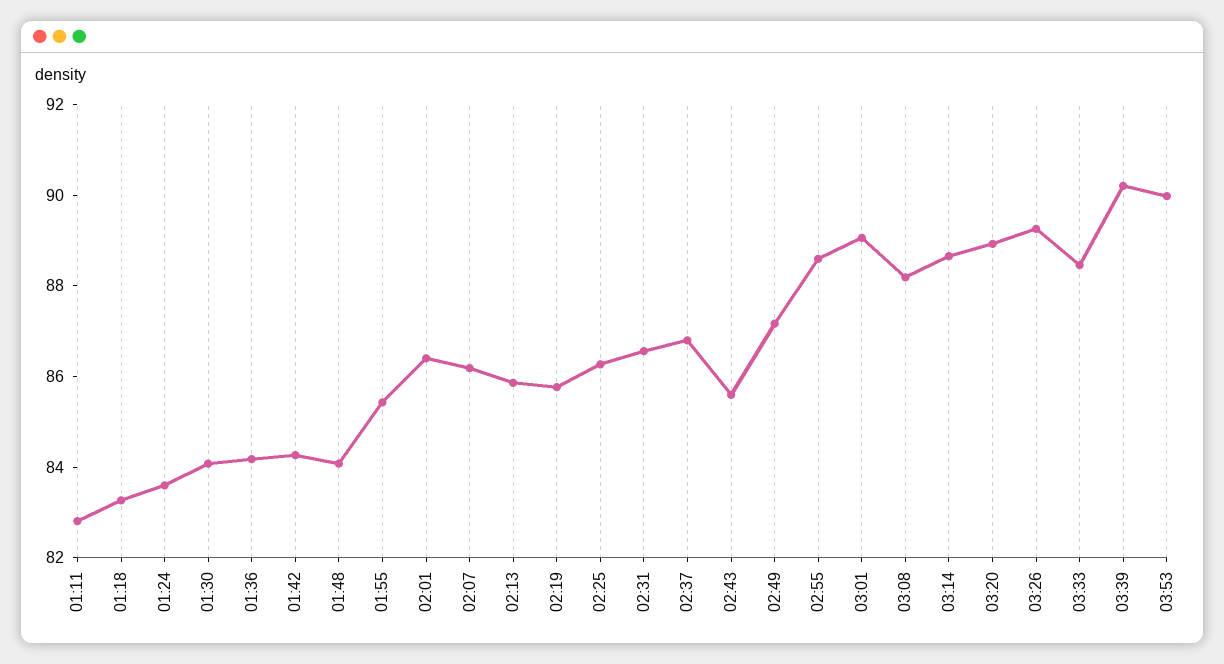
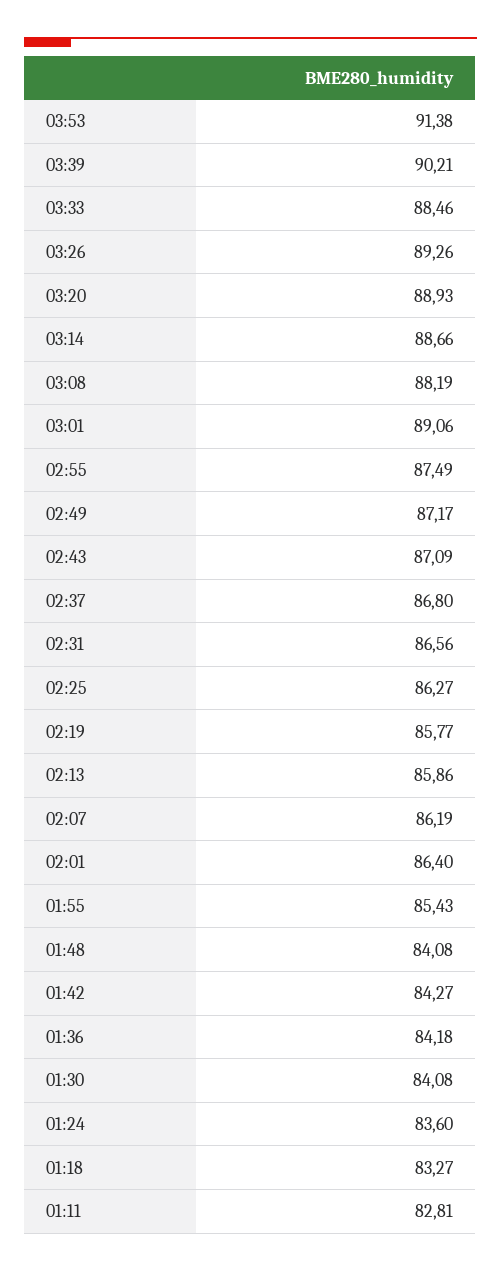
02:43: 85.5 -> 87.09
02:55: 88.5 -> 87.49
03:53: 90 -> 91.38

